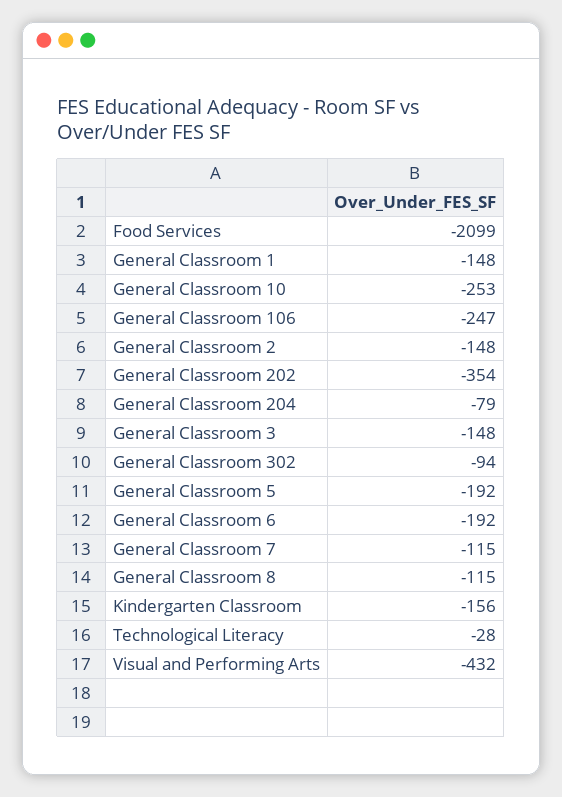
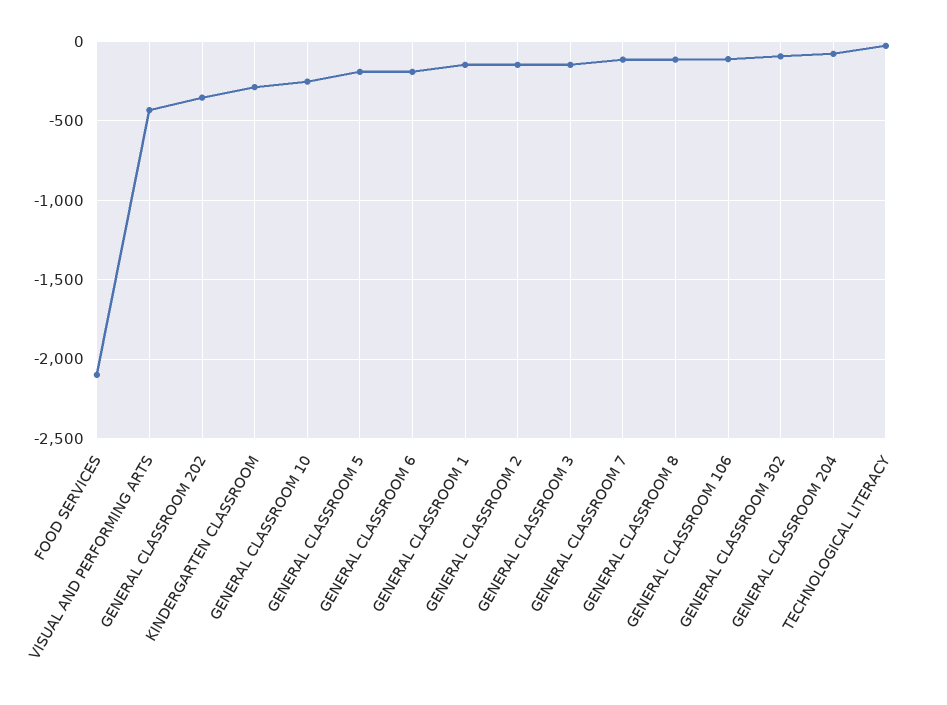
General Classroom 106: -247 -> -100
Kindergarten Classroom: -156 -> -300

